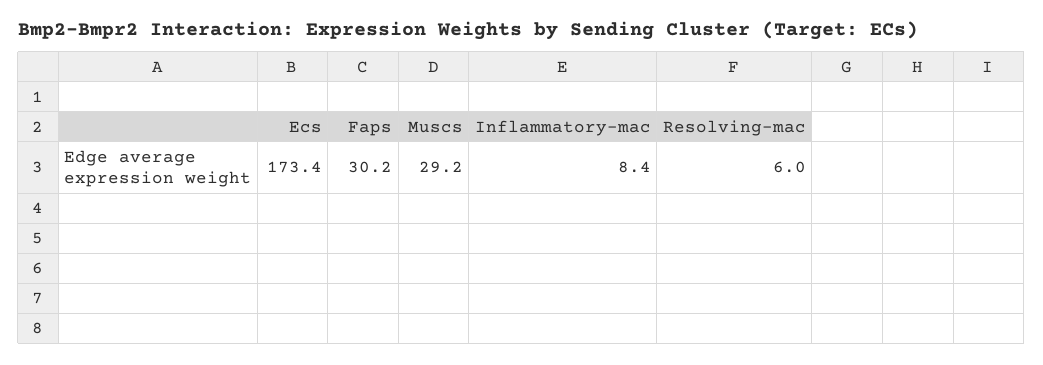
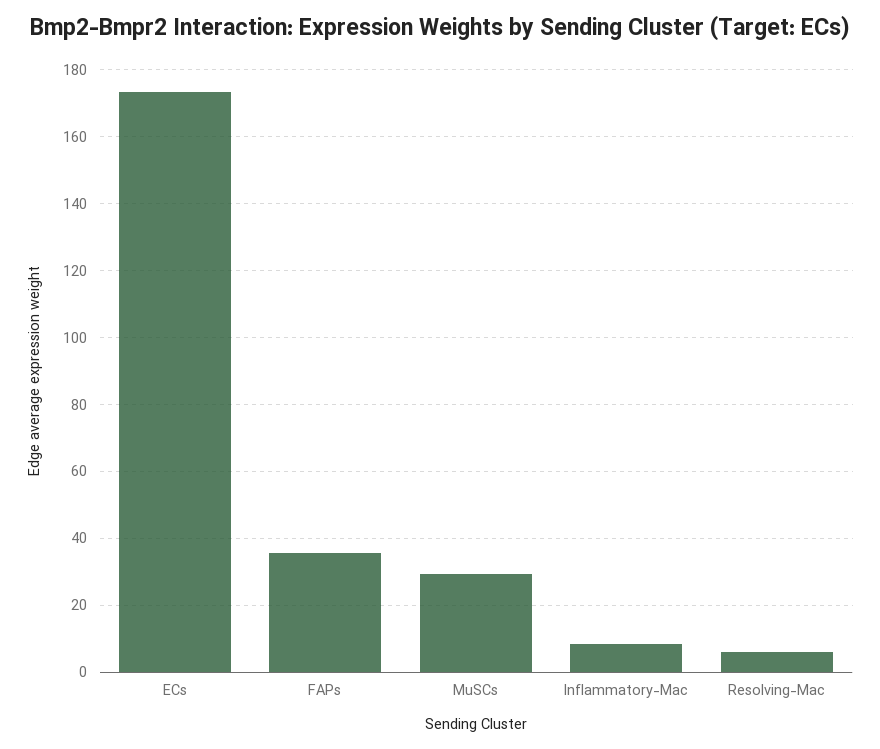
Faps: 30.2 -> 36

